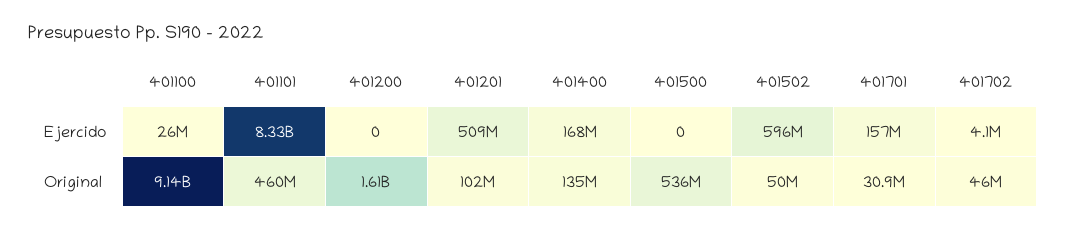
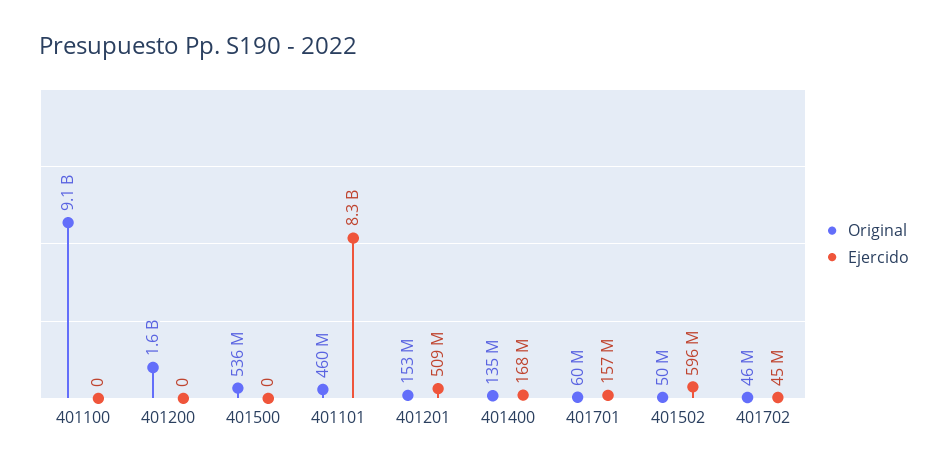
Ejercido, 401100: 26000000 -> 0
Ejercido, 401702: 4100000 -> 45000000
Original, 401201: 102000000 -> 153000000
Original, 401701: 30900000 -> 60000000

